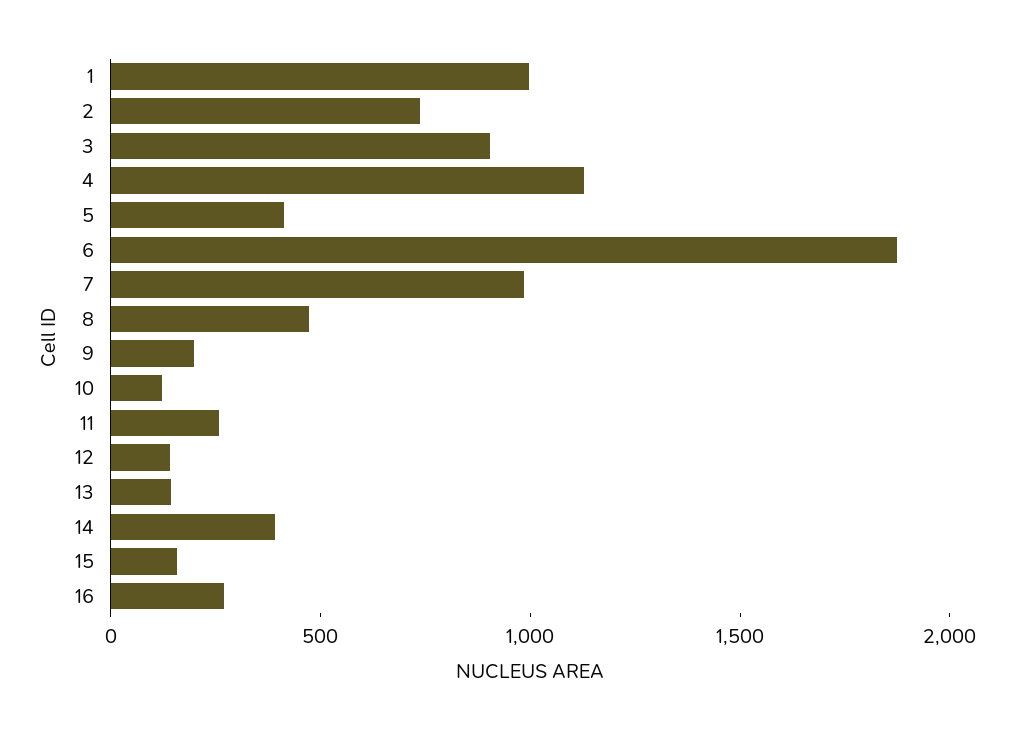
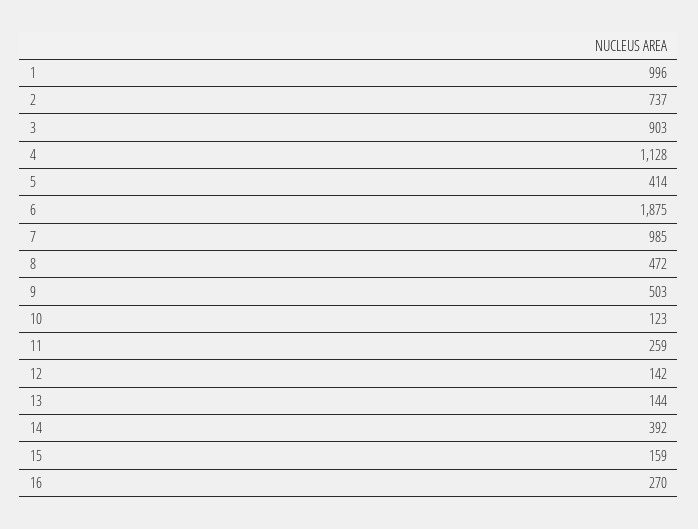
9: 200 -> 503

